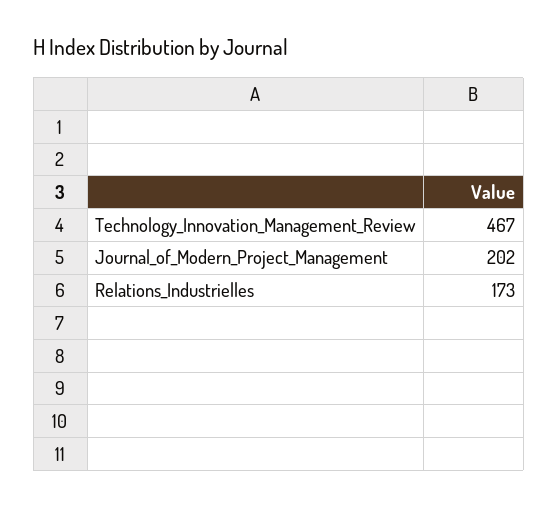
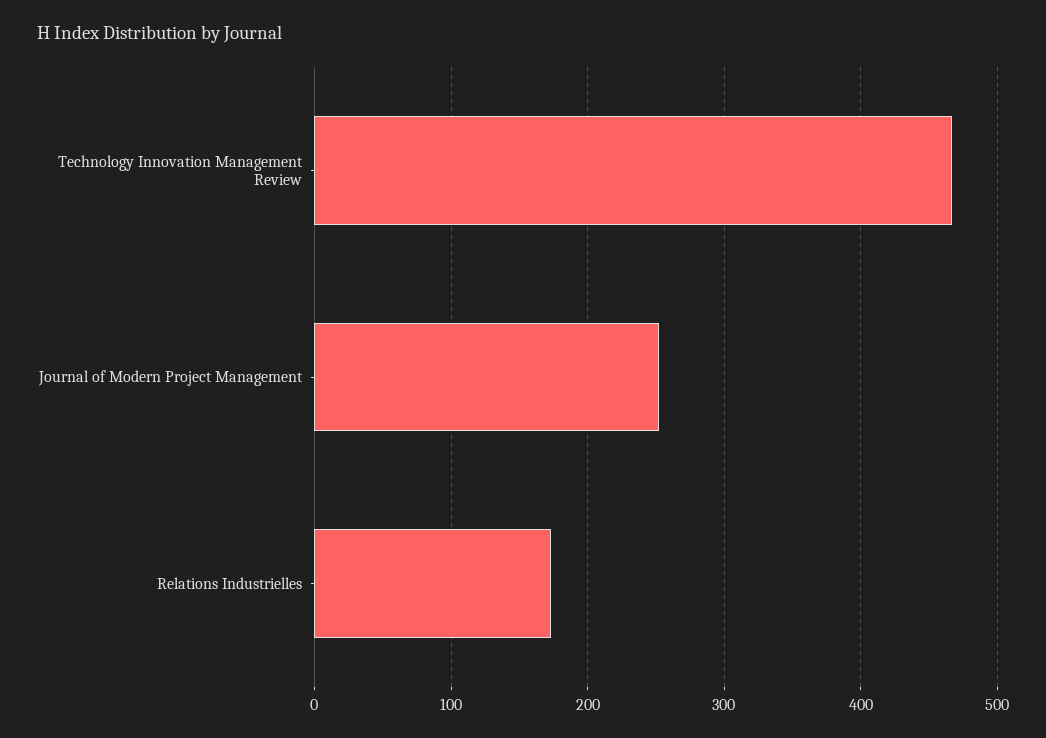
Journal_of_Modern_Project_Management: 202 -> 250

